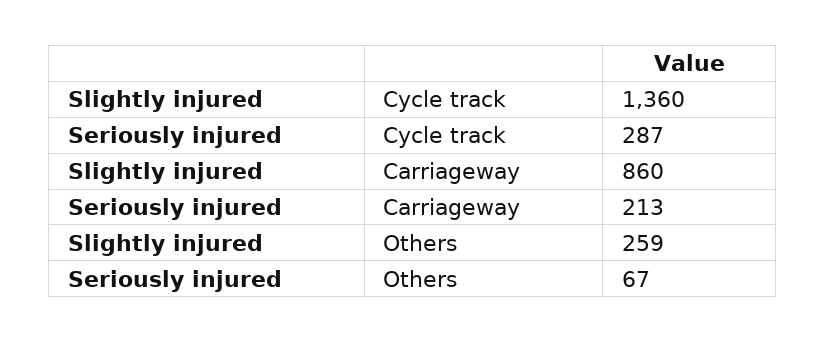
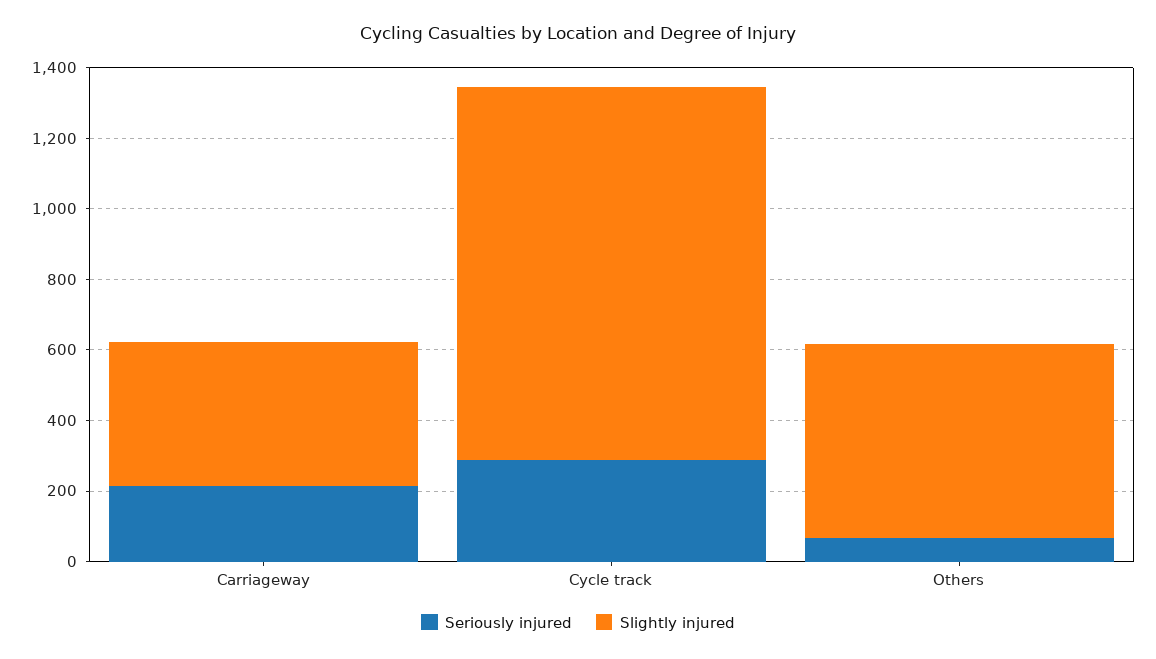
Slightly injured, Cycle track: 1360 -> 1050
Slightly injured, Carriageway: 860 -> 400
Slightly injured, Others: 259 -> 550

